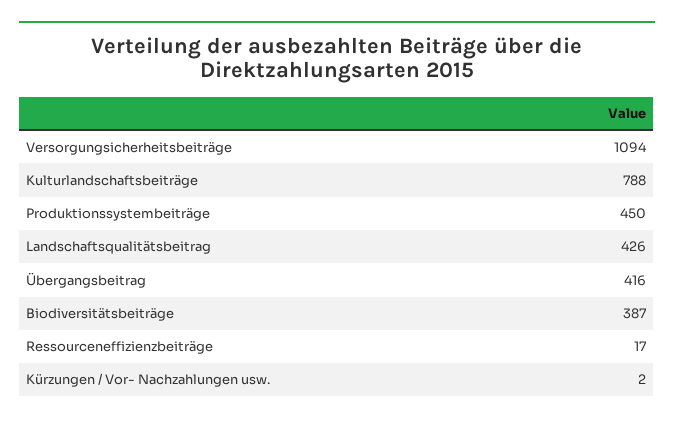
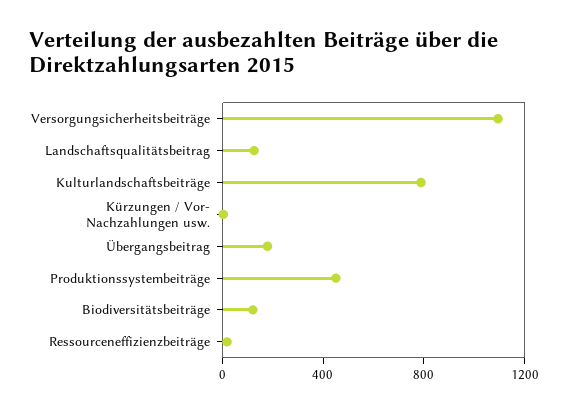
Landschaftsqualitätsbeitrag: 426 -> 100
Übergangsbeitrag: 416 -> 200
Biodiversitätsbeiträge: 387 -> 100

